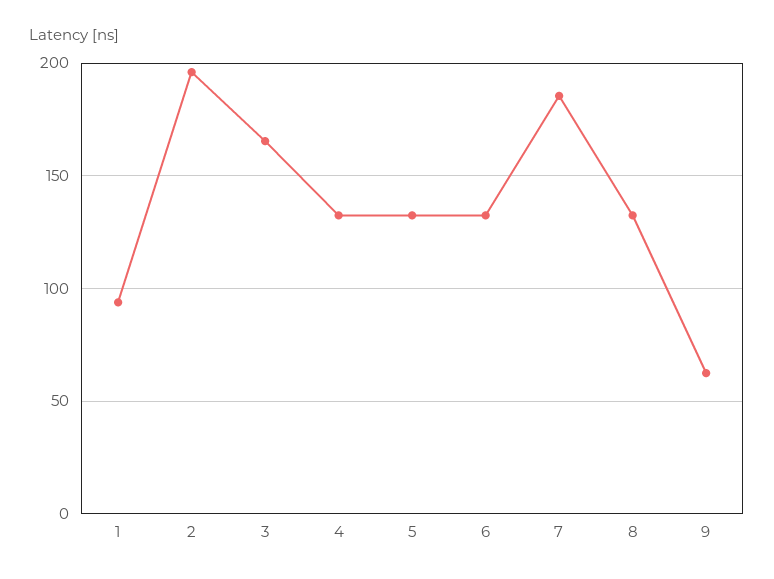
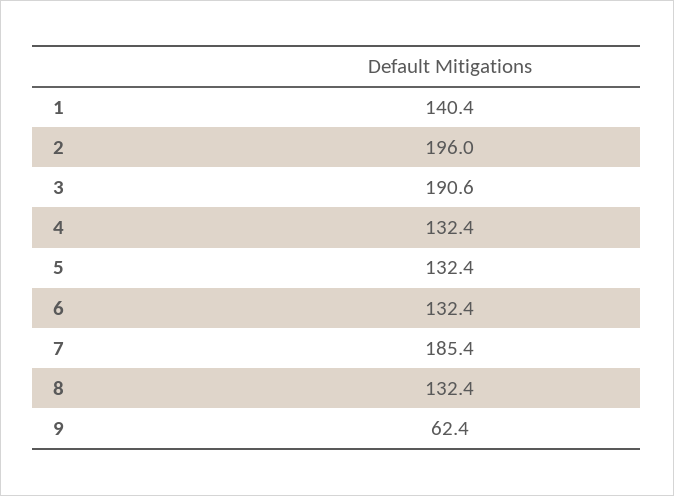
1: 95 -> 140.4
3: 165 -> 190.6

